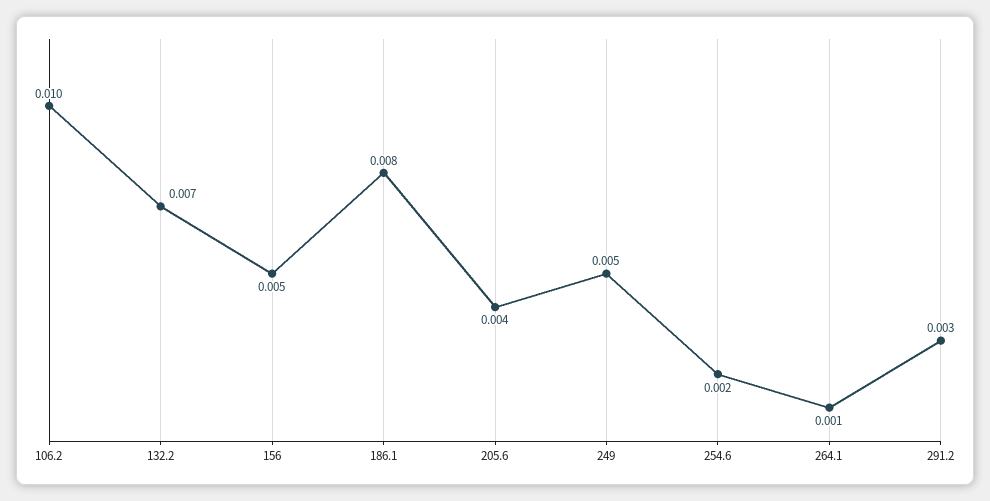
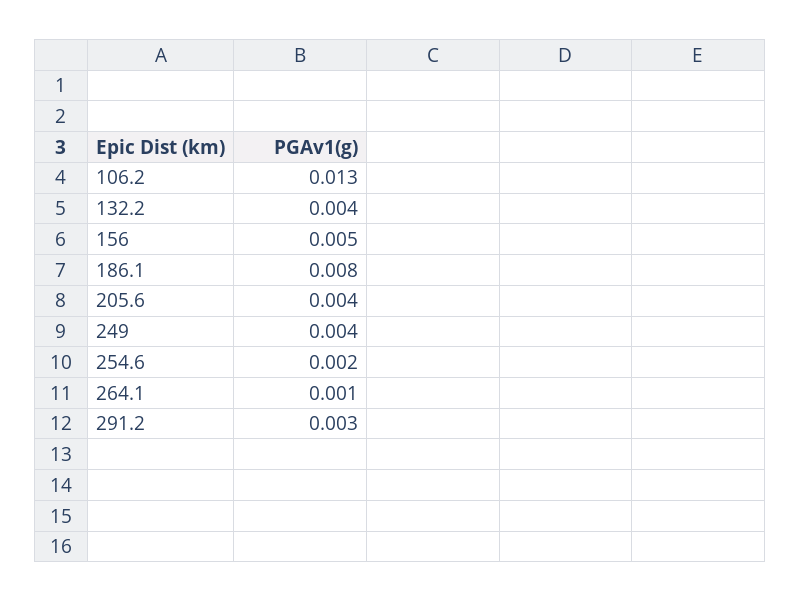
106.2: 0.01 -> 0.013
132.2: 0.007 -> 0.004
249: 0.005 -> 0.004

